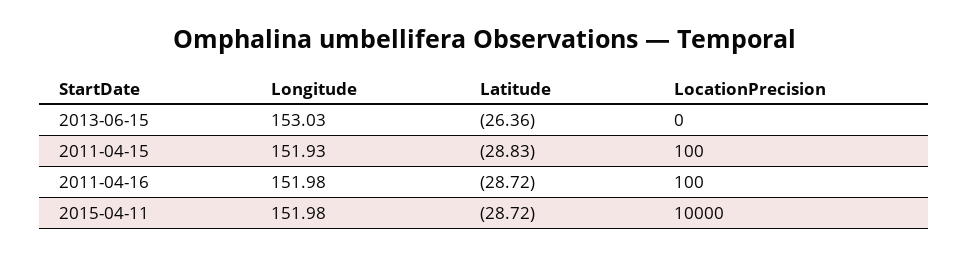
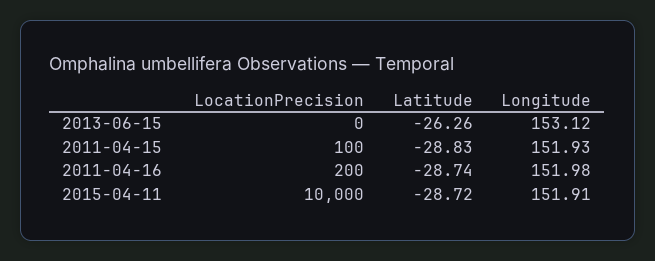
Longitude, 2013-06-15: 153.03 -> 153.12
Latitude, 2013-06-15: -26.36 -> -26.26
Latitude, 2011-04-16: -28.72 -> -28.74
LocationPrecision, 2011-04-16: 100 -> 200
Longitude, 2015-04-11: 151.98 -> 151.91

